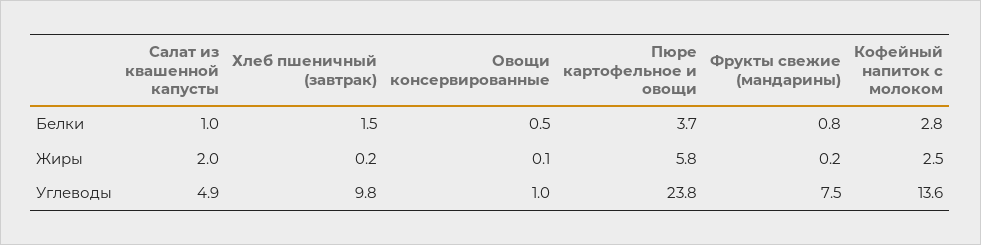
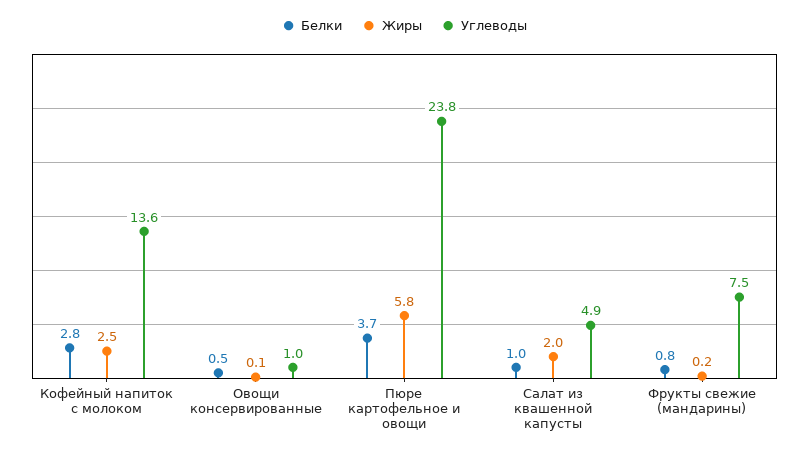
Белки, Хлеб пшеничный (завтрак): 1.5 -> none
Жиры, Хлеб пшеничный (завтрак): 0.2 -> none
Углеводы, Хлеб пшеничный (завтрак): 9.8 -> none

